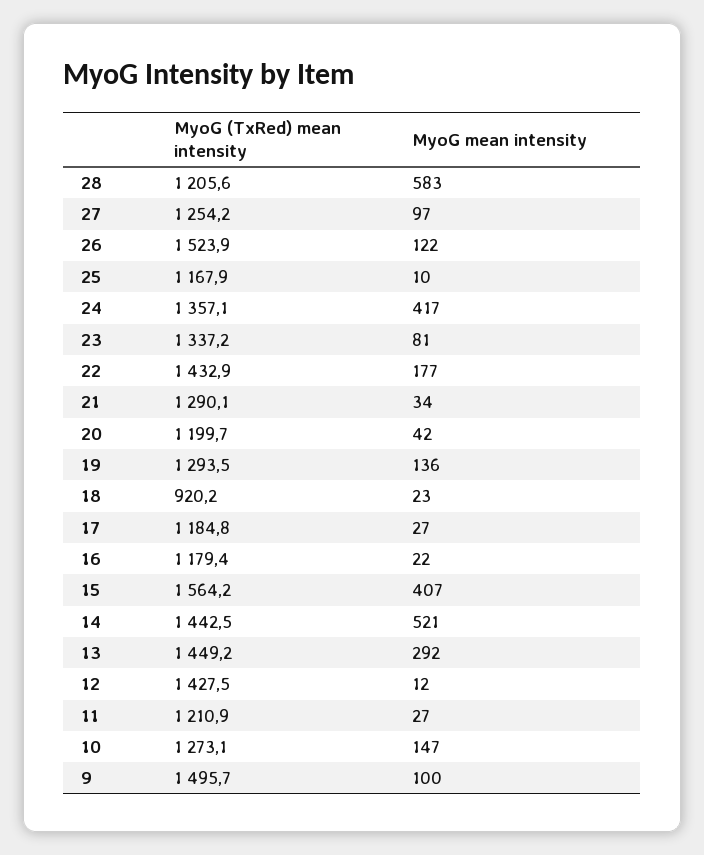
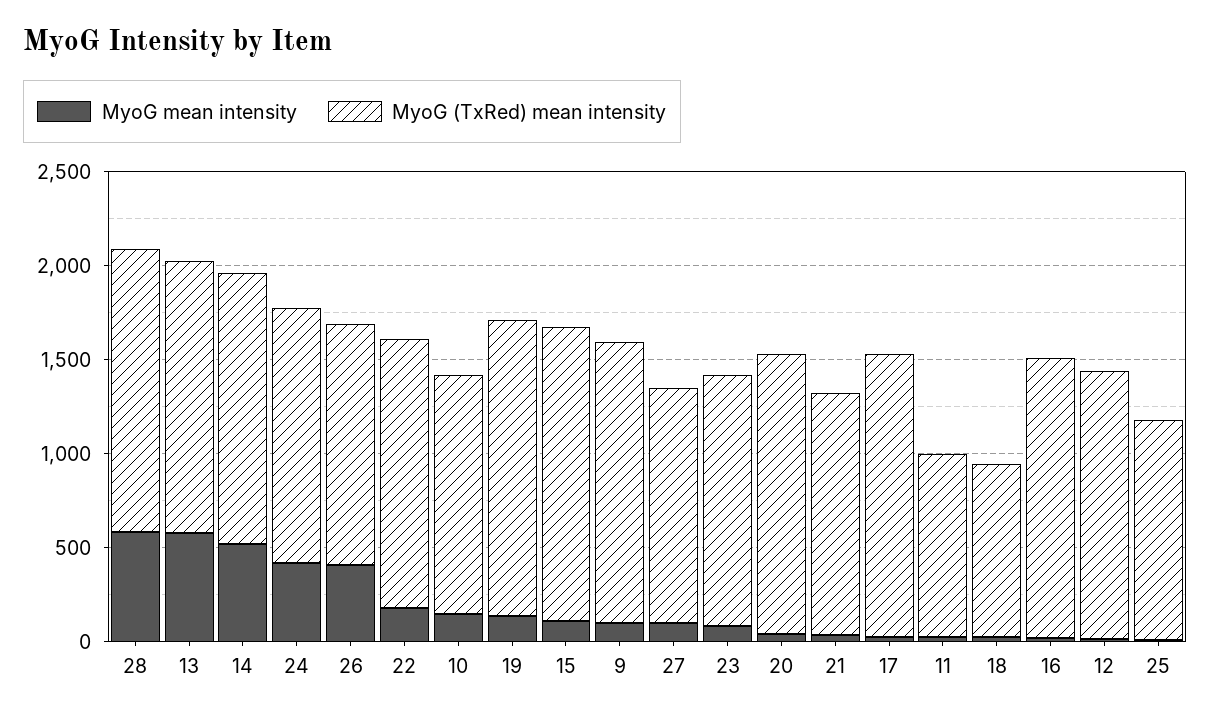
MyoG (TxRed) mean intensity, 28: 1205.6 -> 1500
MyoG (TxRed) mean intensity, 26: 1523.9 -> 1300
MyoG mean intensity, 26: 122 -> 400
MyoG (TxRed) mean intensity, 20: 1199.7 -> 1500
MyoG (TxRed) mean intensity, 19: 1293.5 -> 1600
MyoG (TxRed) mean intensity, 17: 1184.8 -> 1500
MyoG (TxRed) mean intensity, 16: 1179.4 -> 1500
MyoG mean intensity, 15: 407 -> 100
MyoG mean intensity, 13: 292 -> 600
MyoG (TxRed) mean intensity, 11: 1210.9 -> 1000

